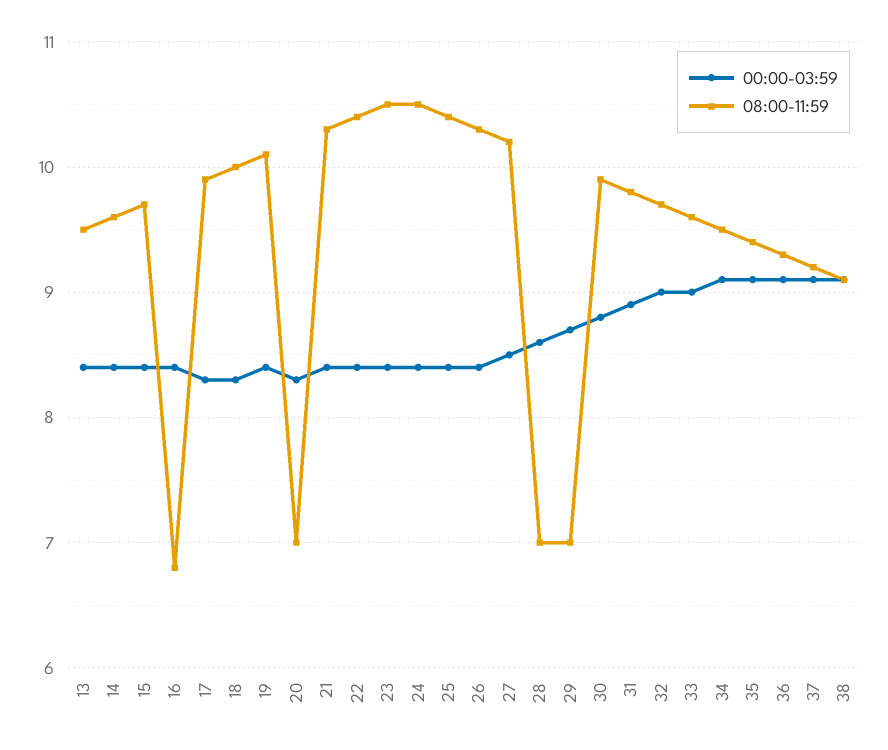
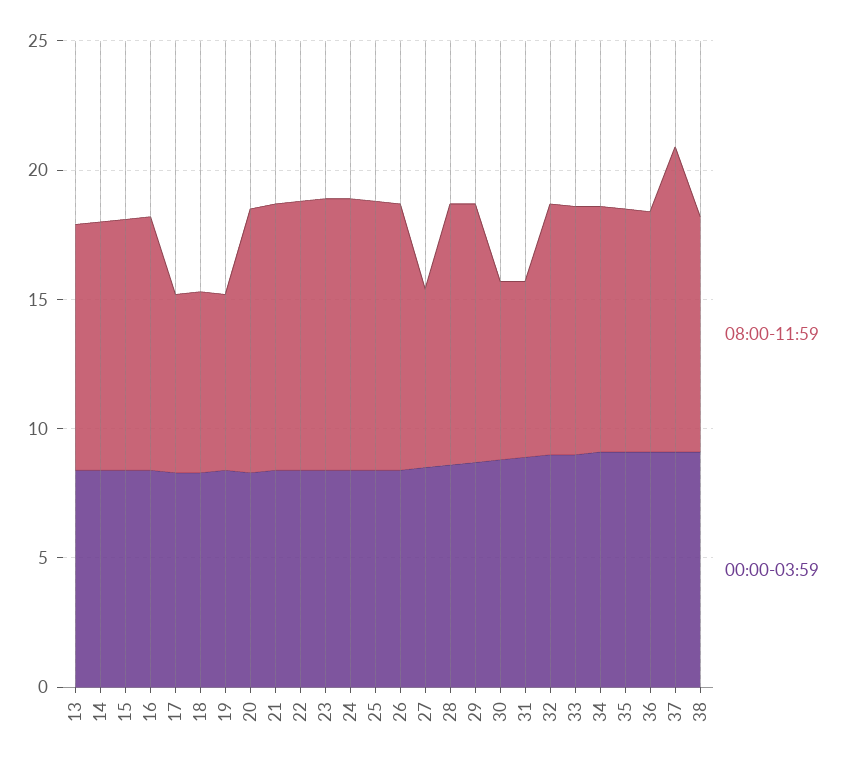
08:00-11:59, 16: 6.8 -> 10
08:00-11:59, 17: 9.9 -> 7
08:00-11:59, 18: 10 -> 7
08:00-11:59, 19: 10.1 -> 7
08:00-11:59, 20: 7 -> 10
08:00-11:59, 27: 10.2 -> 7
08:00-11:59, 28: 7 -> 10
08:00-11:59, 29: 7 -> 10
08:00-11:59, 30: 9.9 -> 7
08:00-11:59, 31: 9.8 -> 7
08:00-11:59, 37: 9.2 -> 12

